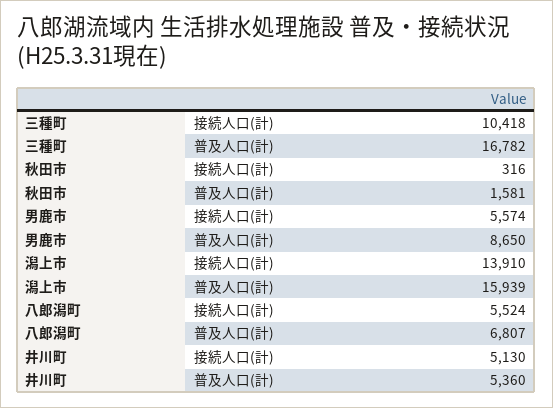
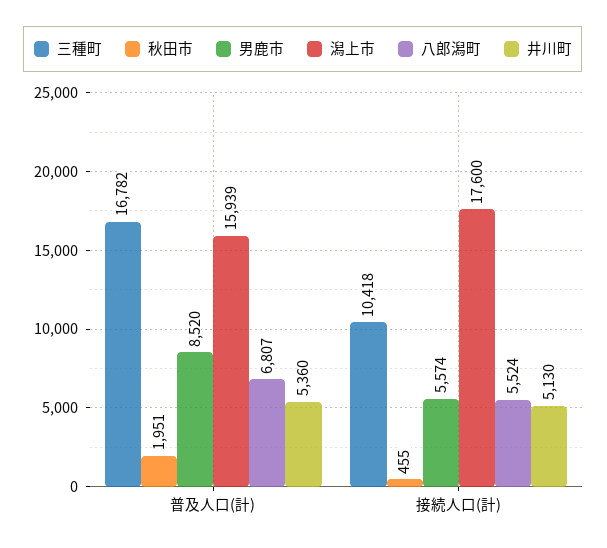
秋田市, 接続人口(計): 316 -> 455
秋田市, 普及人口(計): 1581 -> 1951
男鹿市, 普及人口(計): 8650 -> 8520
潟上市, 接続人口(計): 13910 -> 17600

